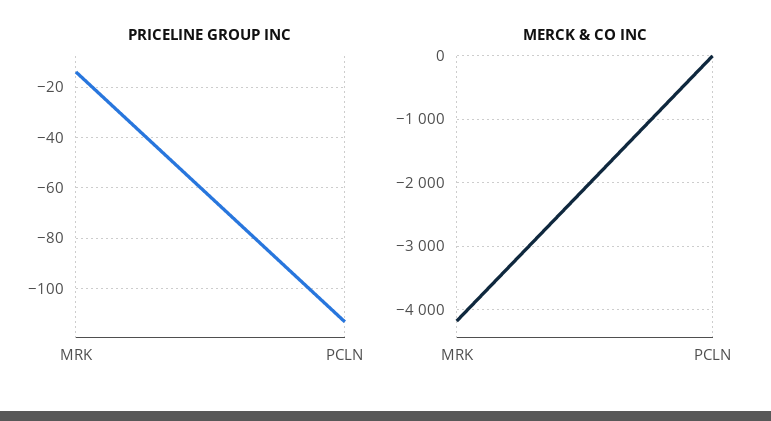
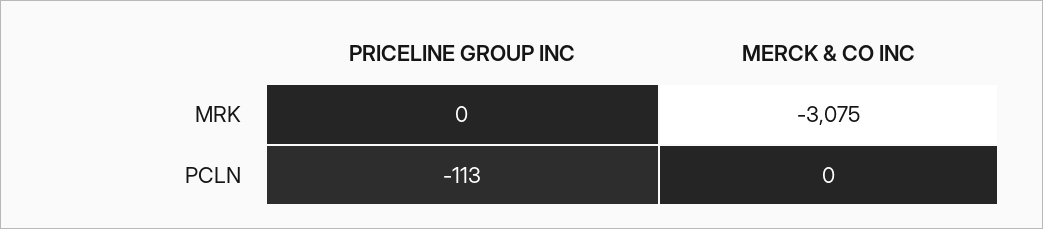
PRICELINE GROUP INC, MRK: -15 -> 0
MERCK & CO INC, MRK: -4200 -> -3075

